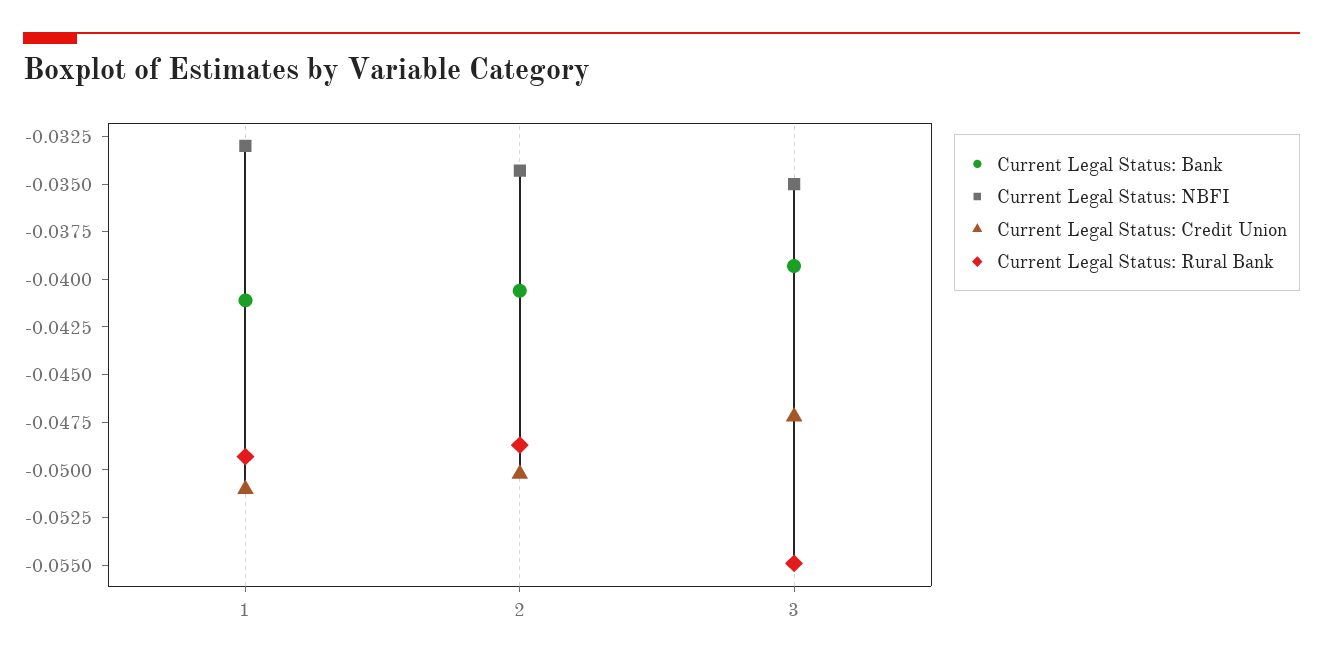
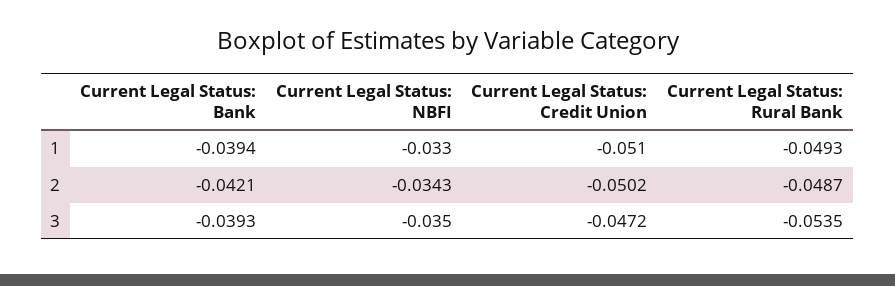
Current Legal Status: Bank, 1: -0.041 -> -0.0394
Current Legal Status: Bank, 2: -0.0405 -> -0.0421
Current Legal Status: Rural Bank, 3: -0.055 -> -0.0535

